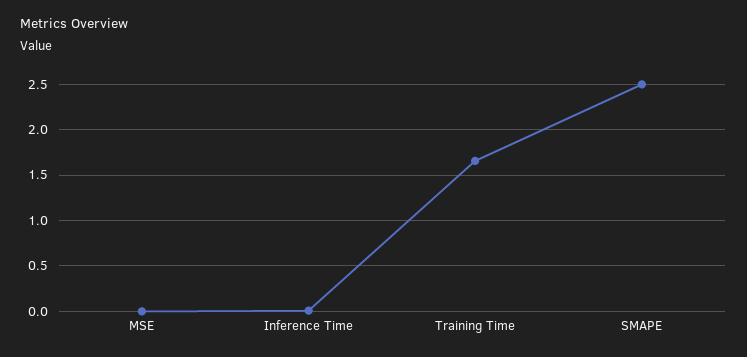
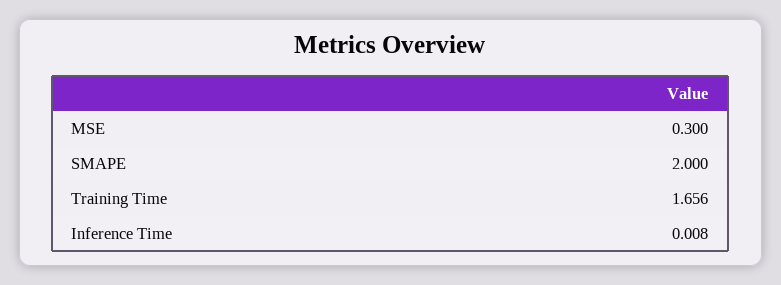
MSE: 0 -> 0.3
SMAPE: 2.5 -> 2

